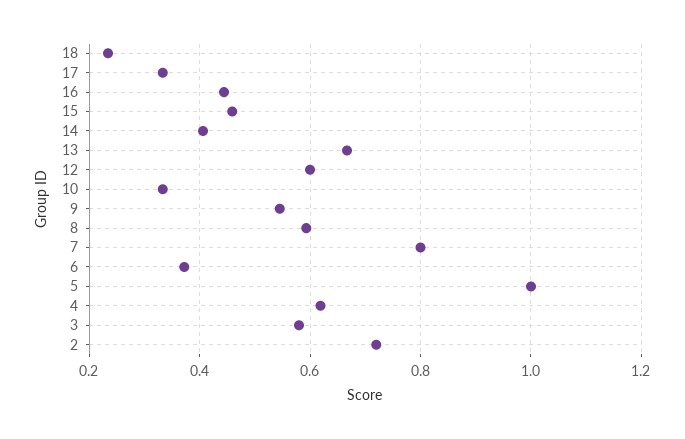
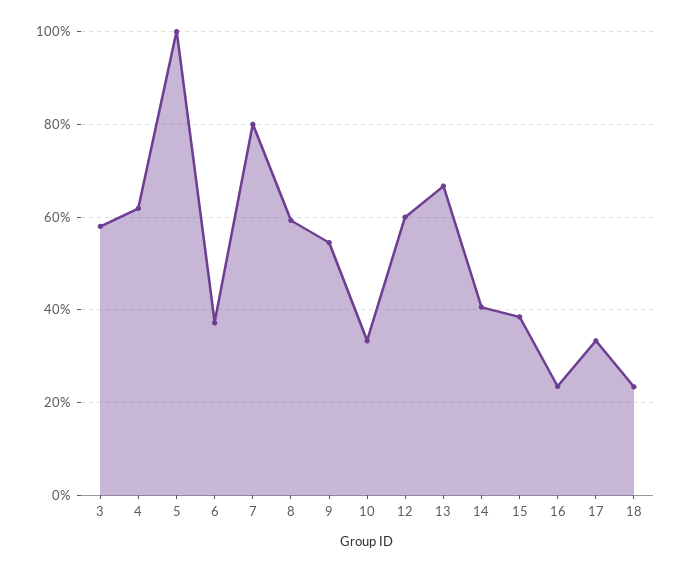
16: 0.44 -> 0.24
15: 0.46 -> 0.38
2: 0.72 -> none

